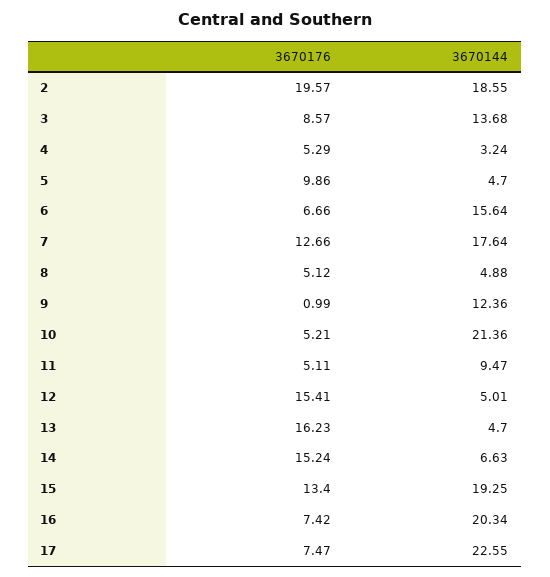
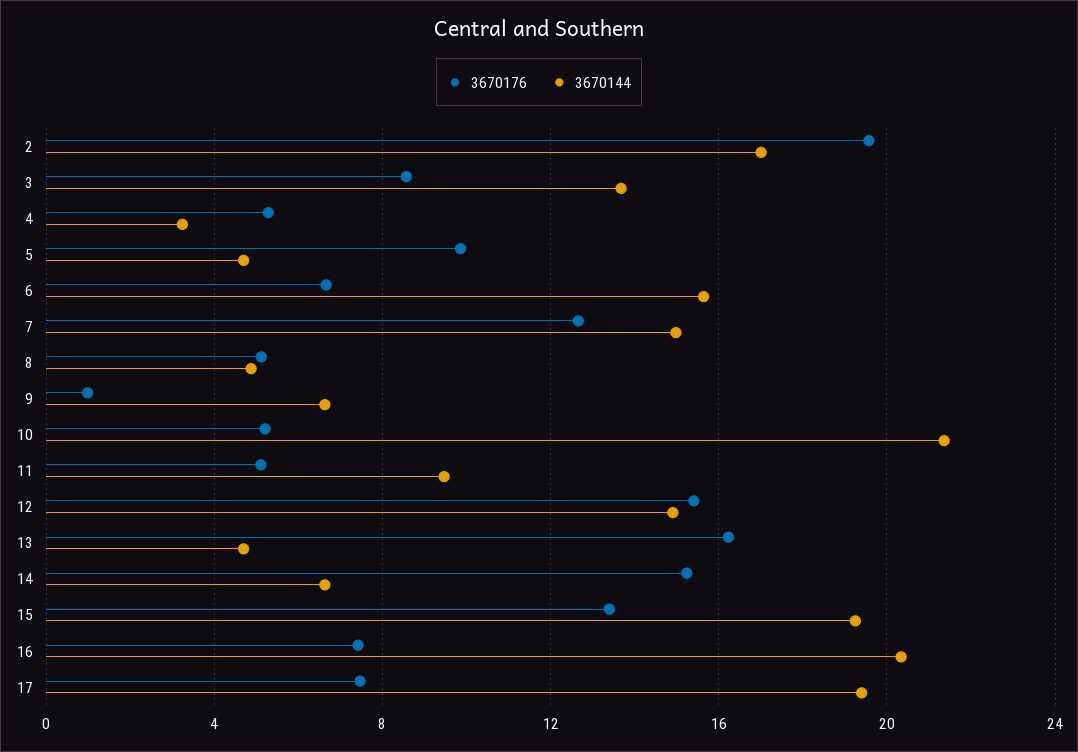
3670144, 2: 18.55 -> 17
3670144, 7: 17.64 -> 15
3670144, 9: 12.36 -> 6.5
3670144, 12: 5.01 -> 15
3670144, 17: 22.55 -> 19.5

